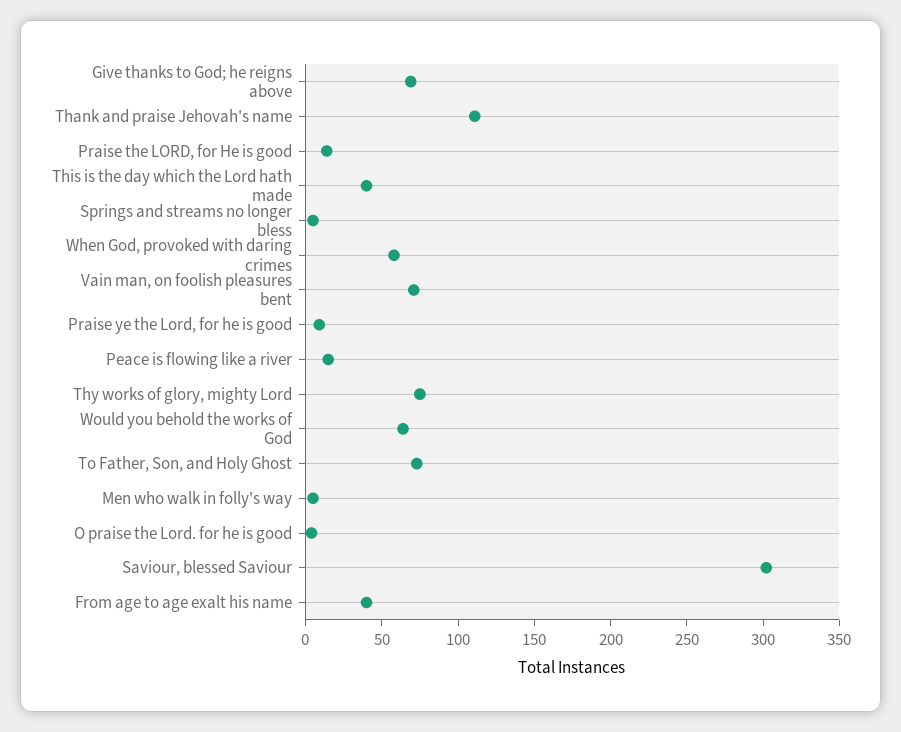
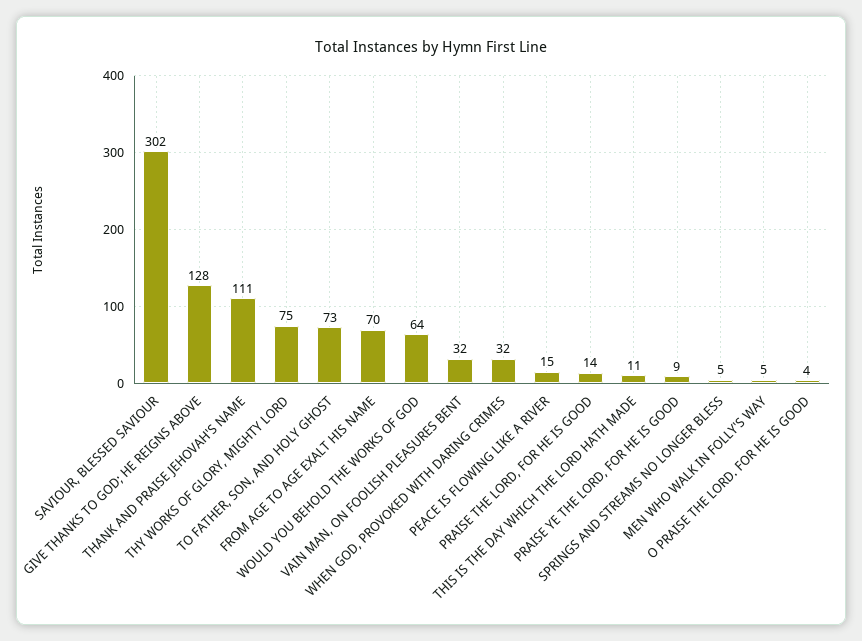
Give thanks to God; he reigns above: 70 -> 128
This is the day which the Lord hath made: 40 -> 11
When God, provoked with daring crimes: 60 -> 32
Vain man, on foolish pleasures bent: 70 -> 32
From age to age exalt his name: 40 -> 70

